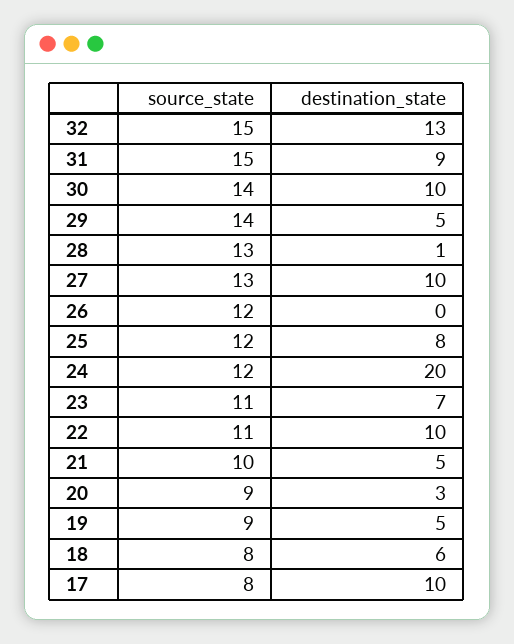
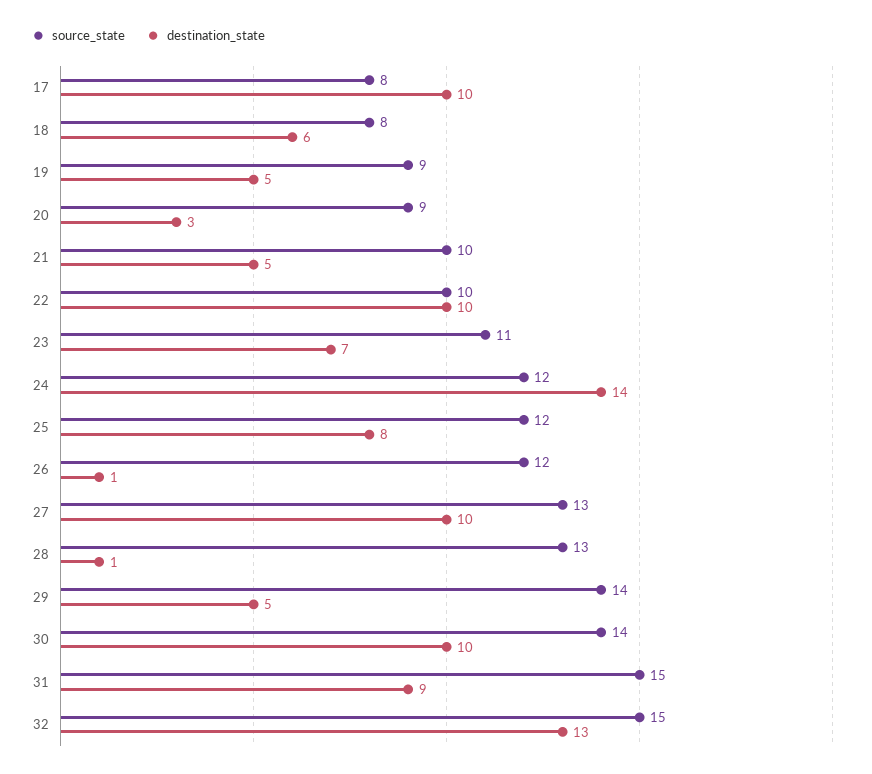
destination_state, 26: 0 -> 1
destination_state, 24: 20 -> 14
source_state, 22: 11 -> 10

